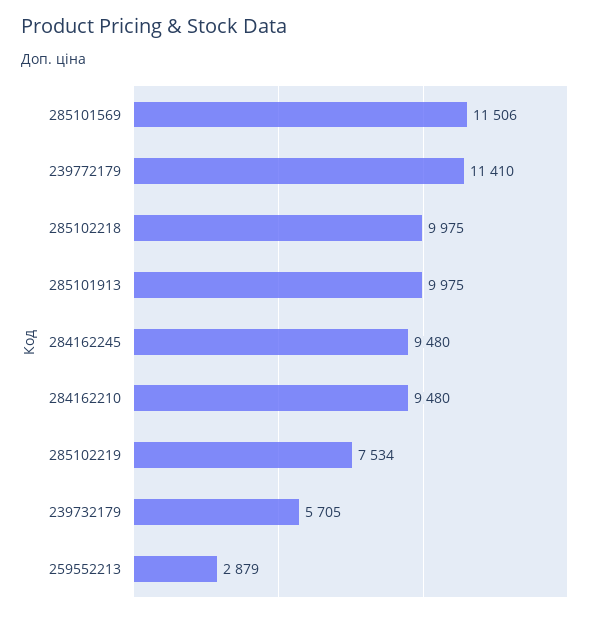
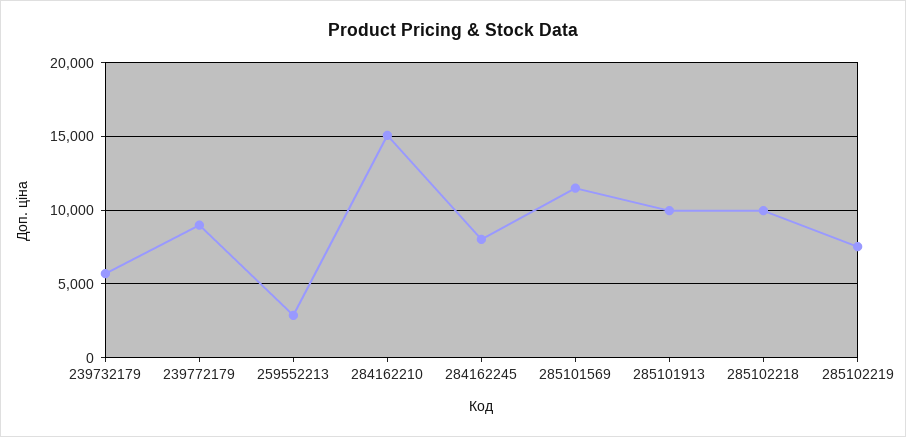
239772179: 11410 -> 9000
284162245: 9480 -> 8000
284162210: 9480 -> 15000

